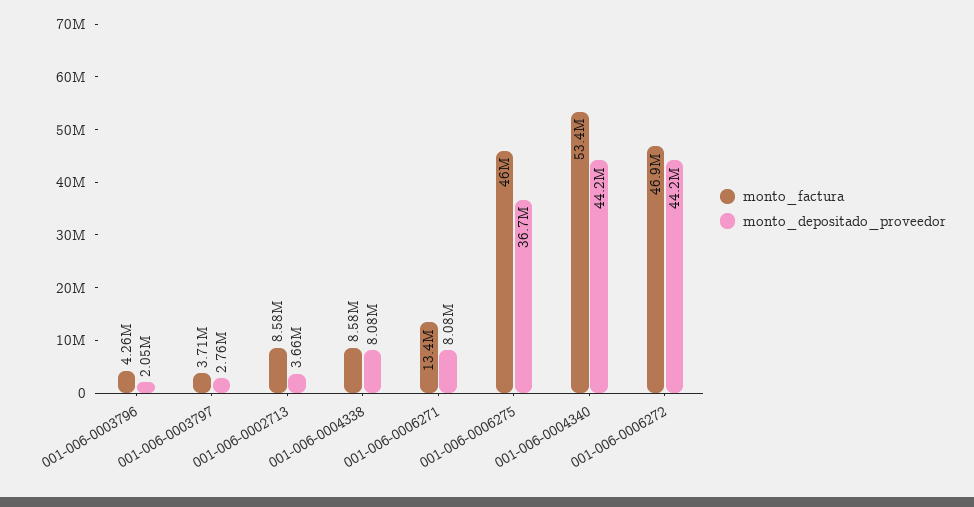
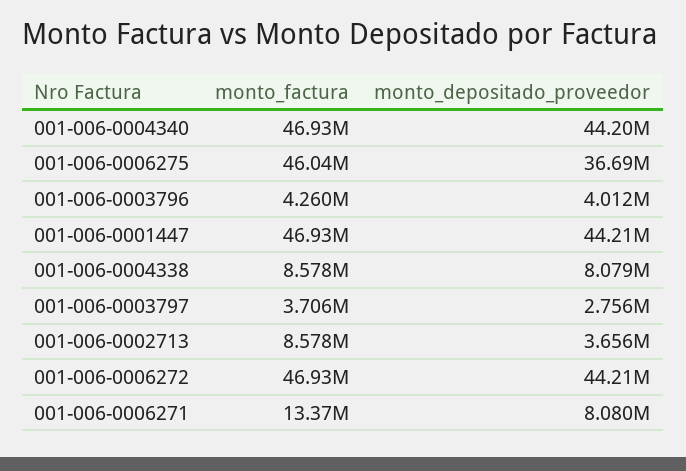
monto_depositado_proveedor, 001-006-0003796: 2050000 -> 4012000
monto_factura, 001-006-0004340: 53400000 -> 46930000
monto_factura, 001-006-0001447: none -> 46930000
monto_depositado_proveedor, 001-006-0001447: none -> 44210000

